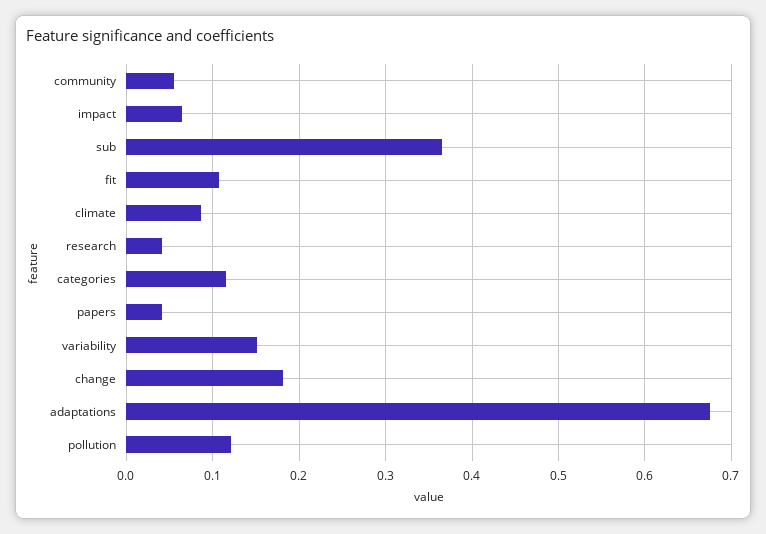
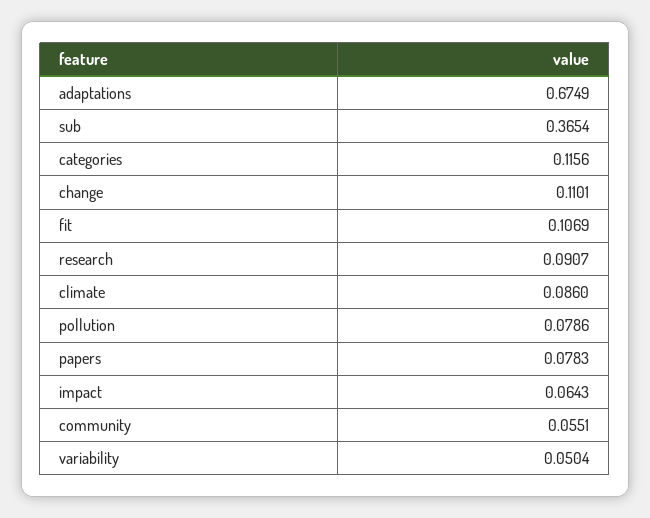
research: 0.04 -> 0.0907
papers: 0.04 -> 0.0783
variability: 0.15 -> 0.0504
change: 0.18 -> 0.1101
pollution: 0.12 -> 0.0786

